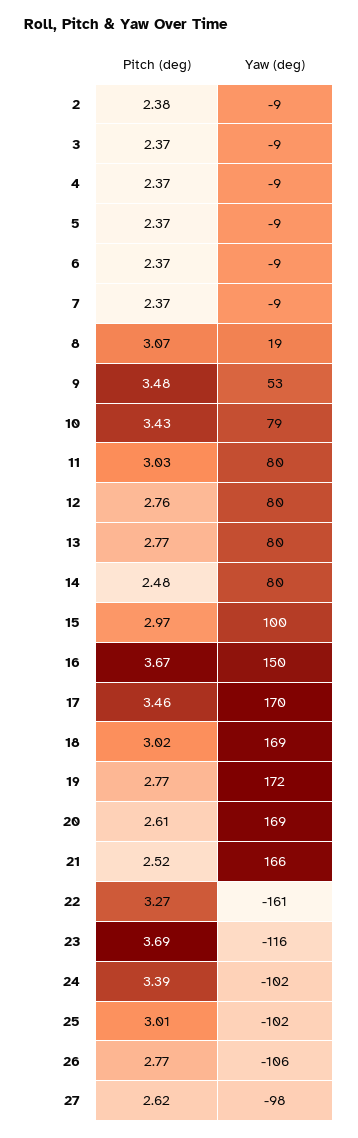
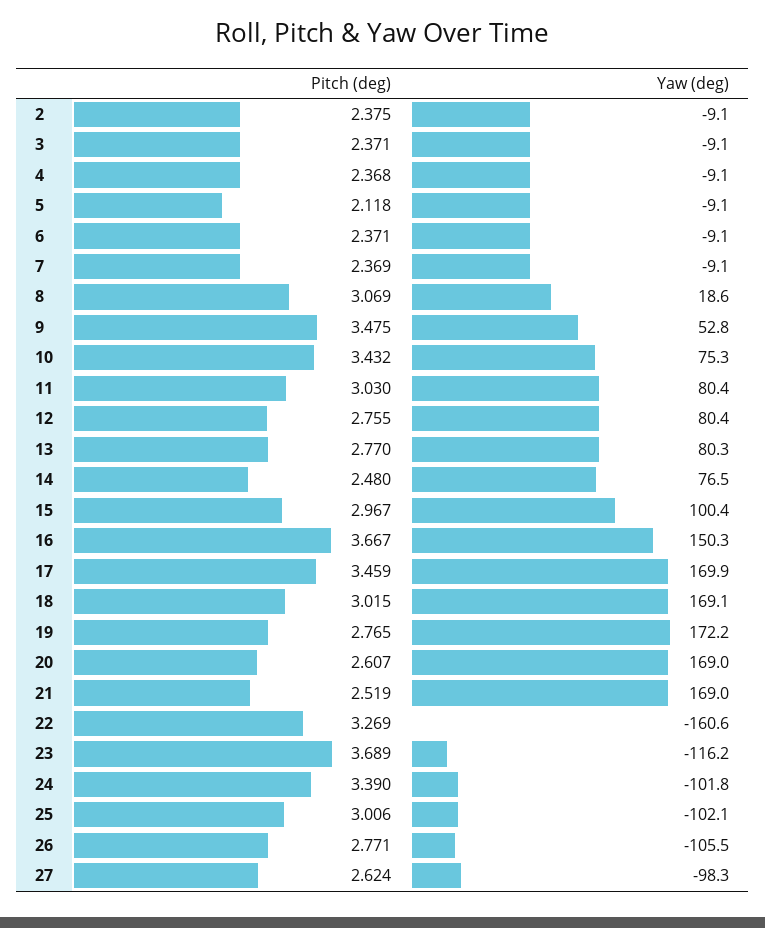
Pitch (deg), 5: 2.37 -> 2.118
Yaw (deg), 10: 79 -> 75.3
Yaw (deg), 14: 80 -> 76.5
Yaw (deg), 21: 166 -> 169

